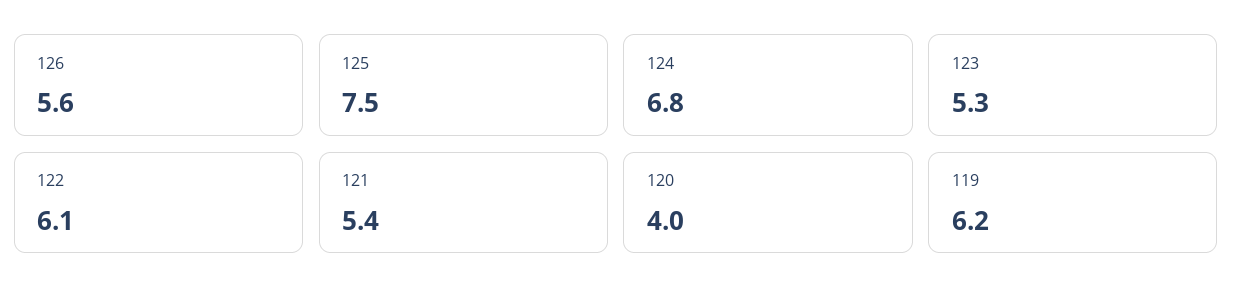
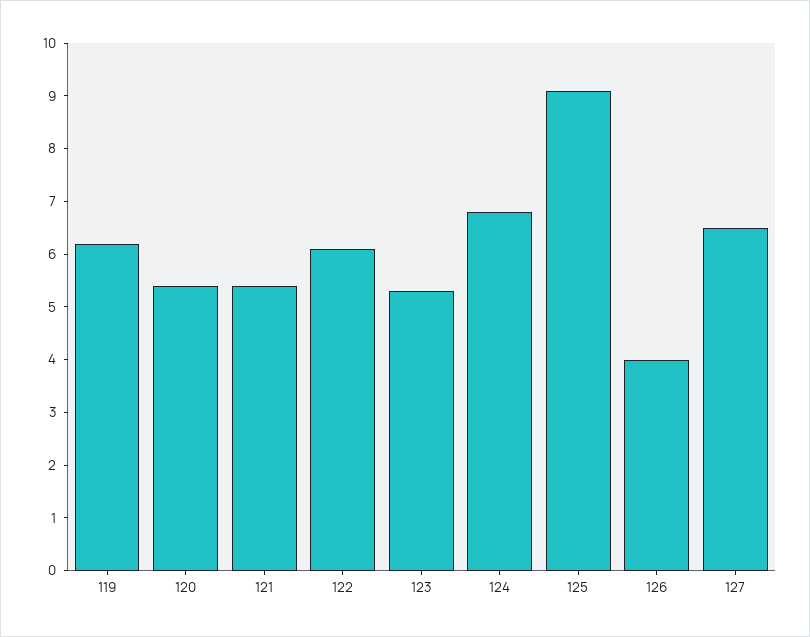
126: 5.6 -> 4
125: 7.5 -> 9
120: 4 -> 5.5
127: none -> 6.5

